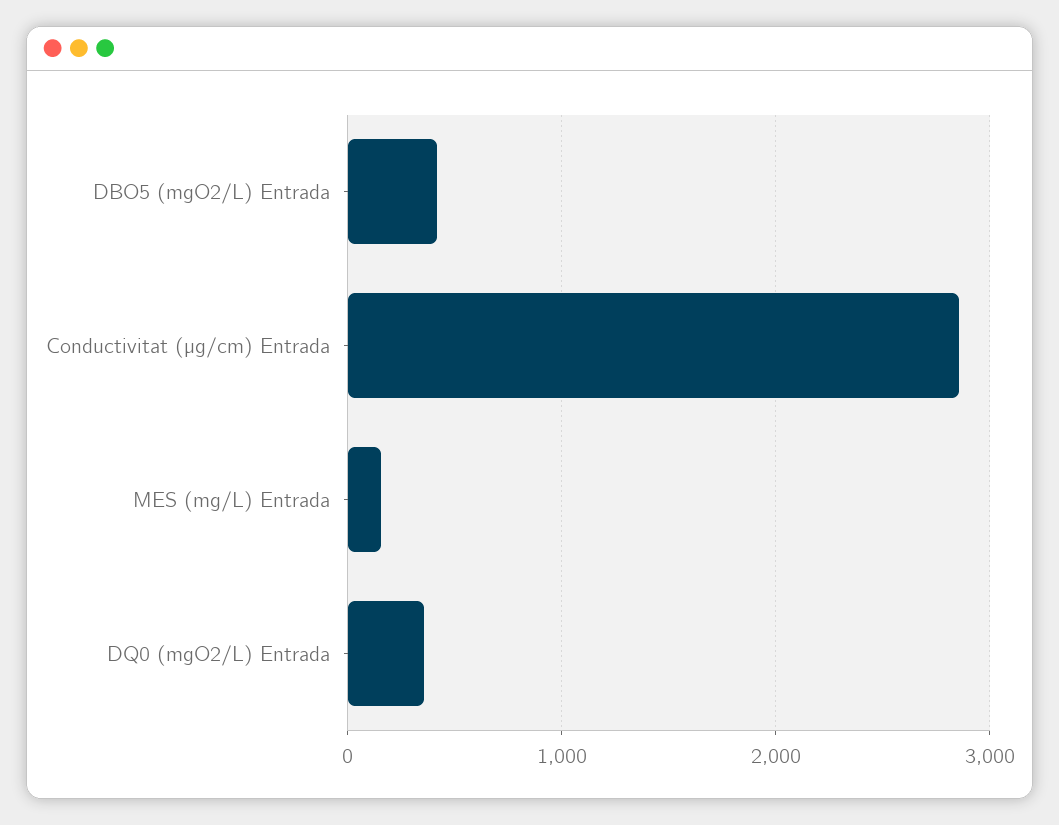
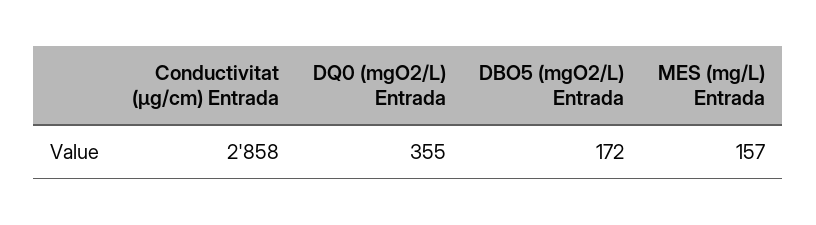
DBO5 (mgO2/L) Entrada: 400 -> 172

